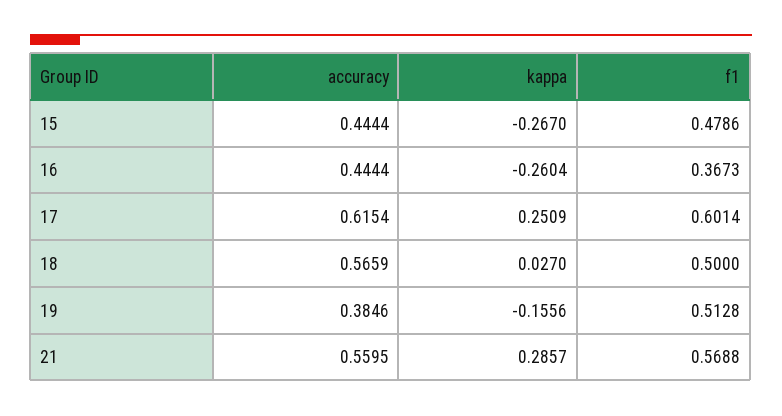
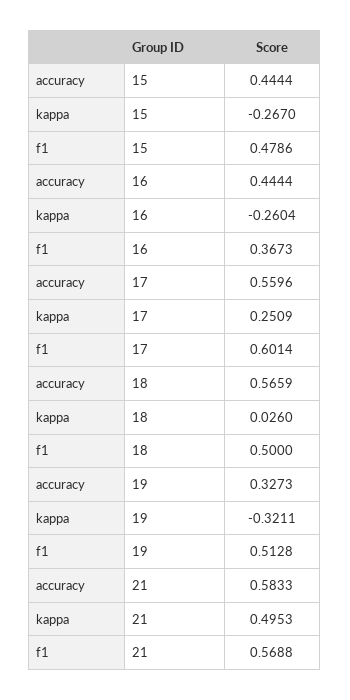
accuracy, 17: 0.6154 -> 0.5596
kappa, 18: 0.027 -> 0.026
accuracy, 19: 0.3846 -> 0.3273
kappa, 19: -0.1556 -> -0.3211
accuracy, 21: 0.5595 -> 0.5833
kappa, 21: 0.2857 -> 0.4953

